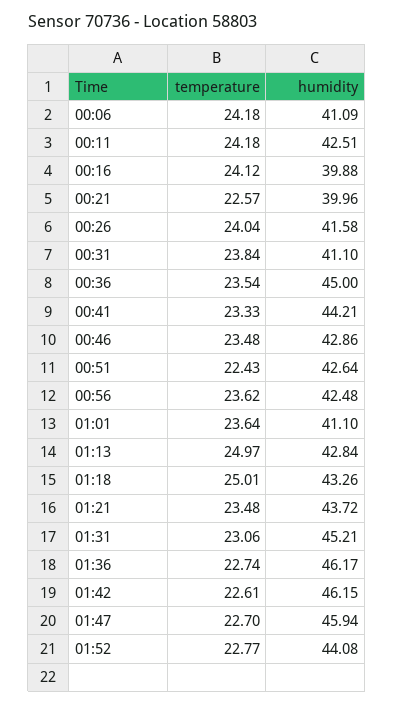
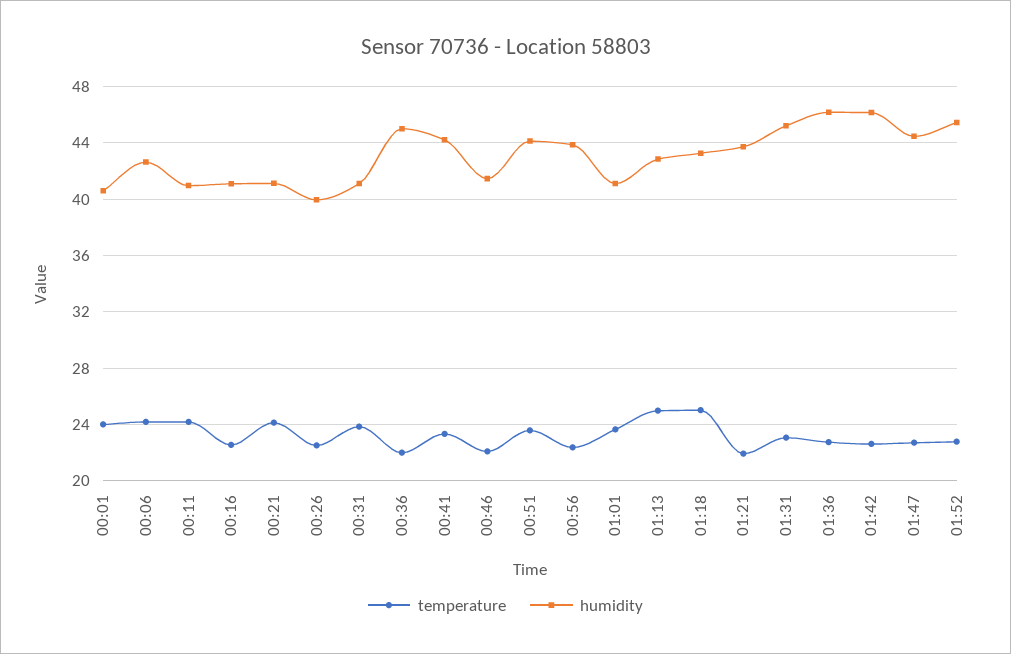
humidity, 00:06: 41.09 -> 42.5
humidity, 00:11: 42.51 -> 41
temperature, 00:16: 24.12 -> 22.5
humidity, 00:16: 39.88 -> 41
temperature, 00:21: 22.57 -> 24
humidity, 00:21: 39.96 -> 41
temperature, 00:26: 24.04 -> 22.5
humidity, 00:26: 41.58 -> 40
temperature, 00:36: 23.54 -> 22
temperature, 00:46: 23.48 -> 22
humidity, 00:46: 42.86 -> 41.5
temperature, 00:51: 22.43 -> 23.5
humidity, 00:51: 42.64 -> 44
temperature, 00:56: 23.62 -> 22.5
humidity, 00:56: 42.48 -> 44
temperature, 01:21: 23.48 -> 22
humidity, 01:47: 45.94 -> 44.5
humidity, 01:52: 44.08 -> 45.5
temperature, 00:01: none -> 24
humidity, 00:01: none -> 40.5

